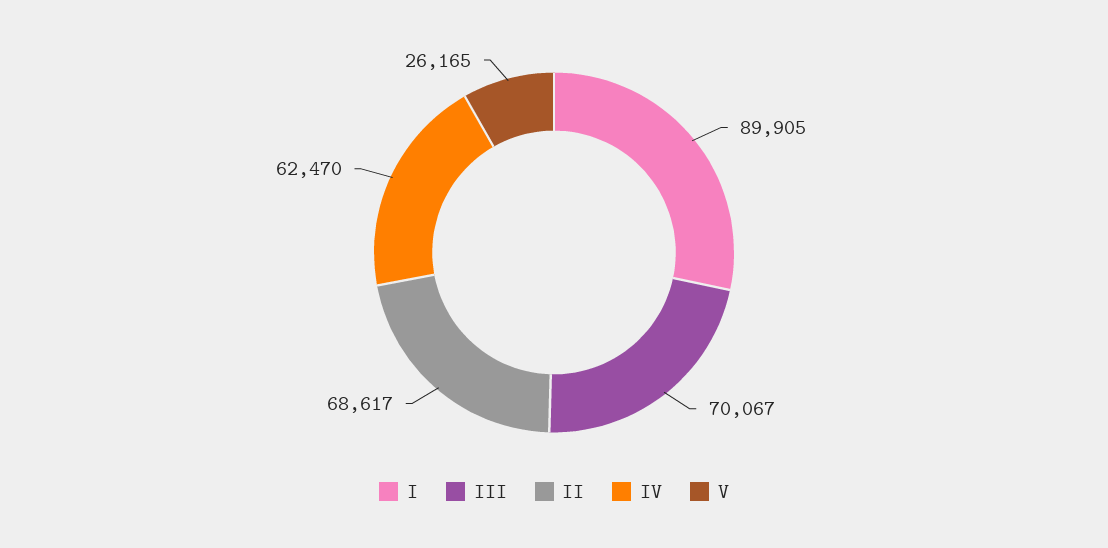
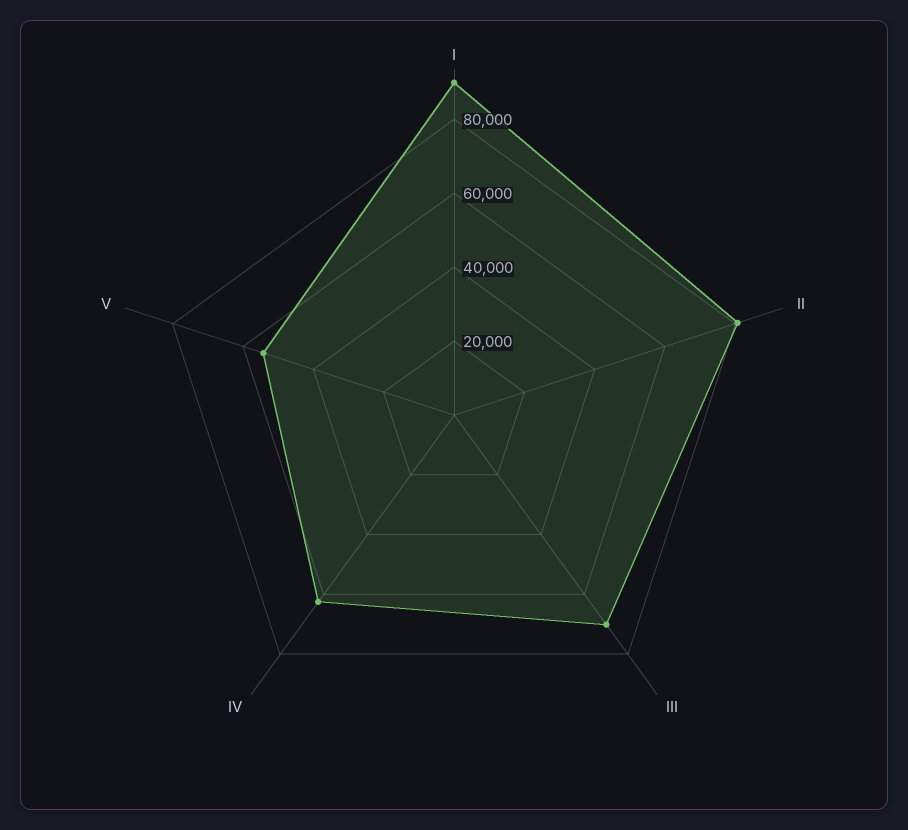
II: 68617 -> 80000
V: 26165 -> 55000

